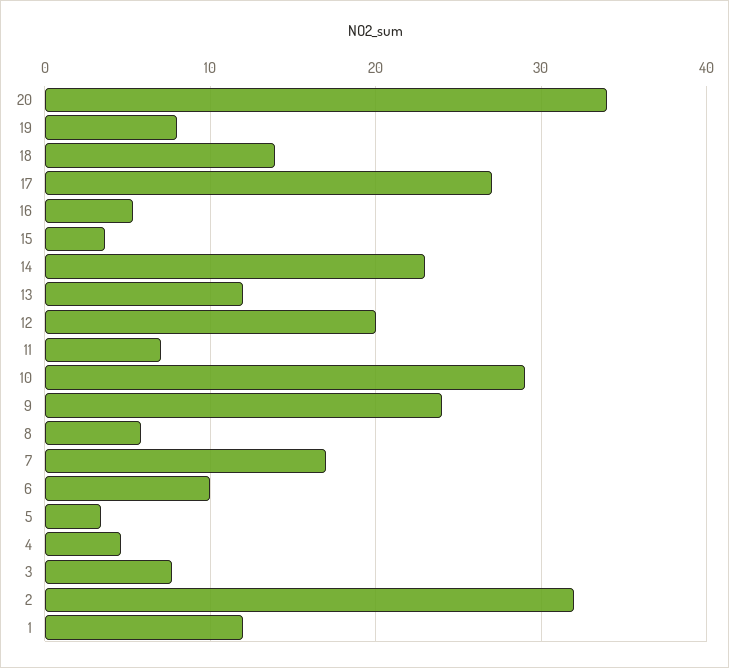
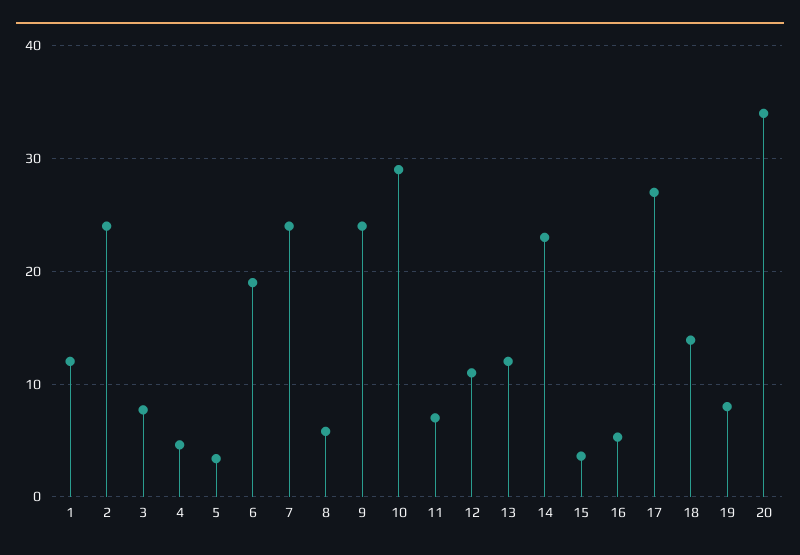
12: 20 -> 11
7: 17 -> 24
6: 10 -> 19
2: 32 -> 24

